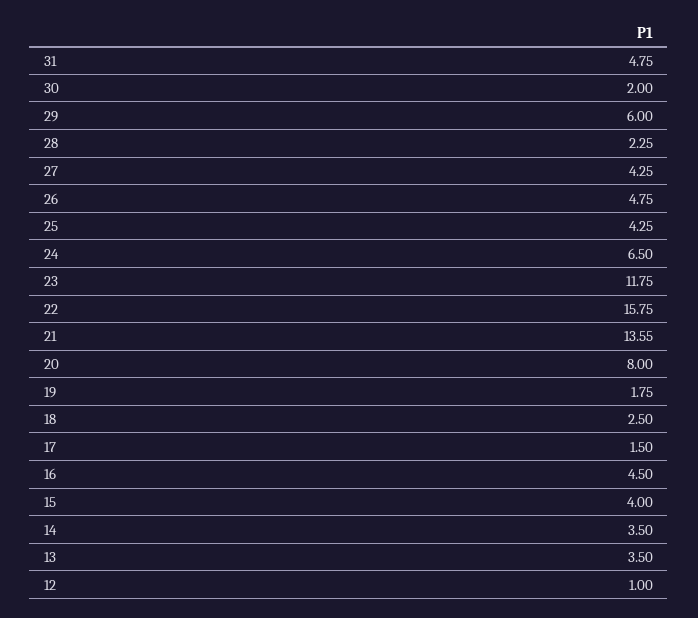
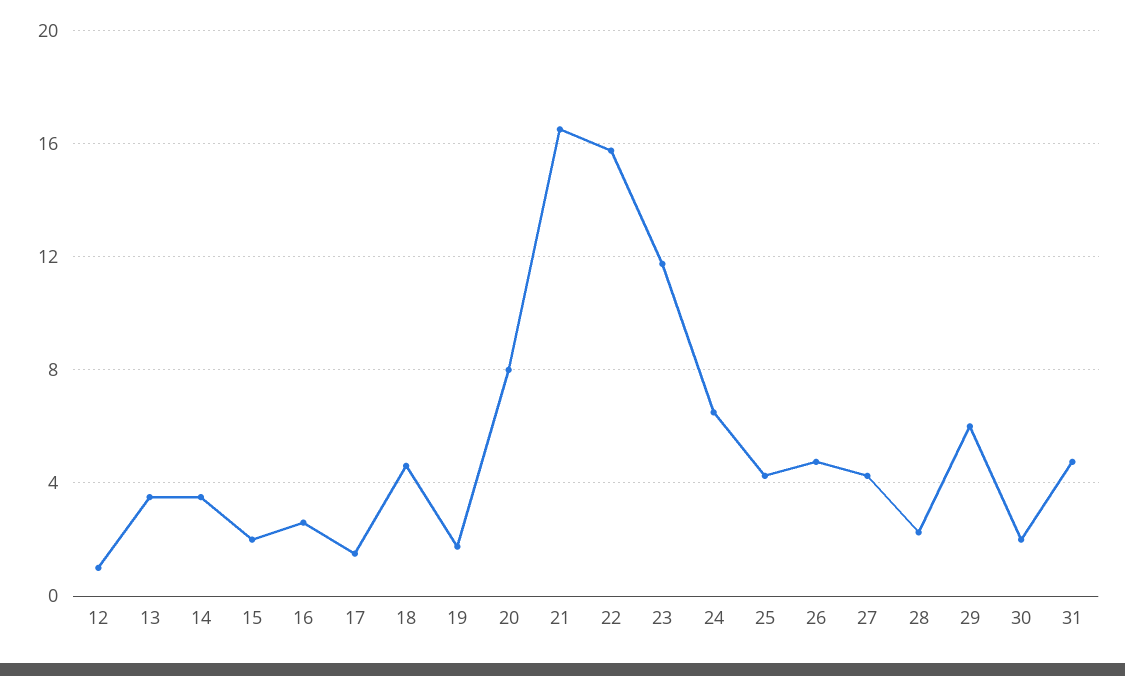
21: 13.55 -> 16.5
18: 2.5 -> 4.5
16: 4.5 -> 2.5
15: 4 -> 2

